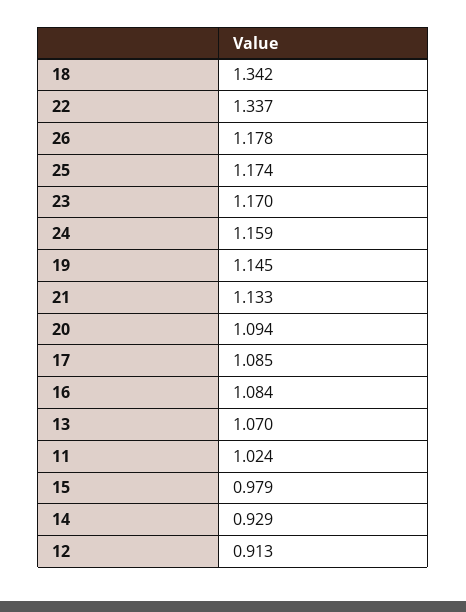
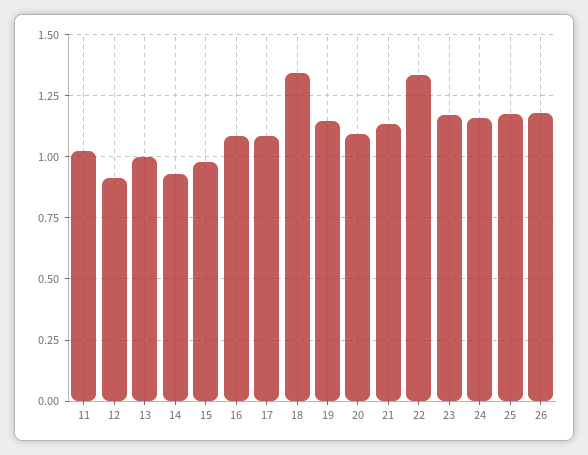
13: 1.07 -> 1

